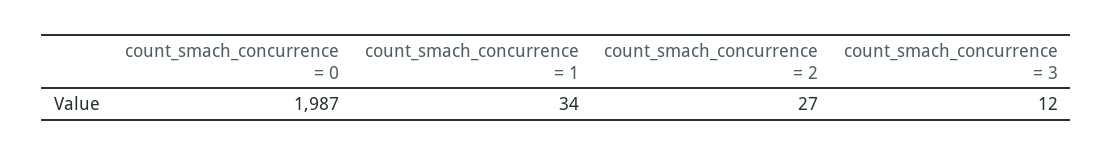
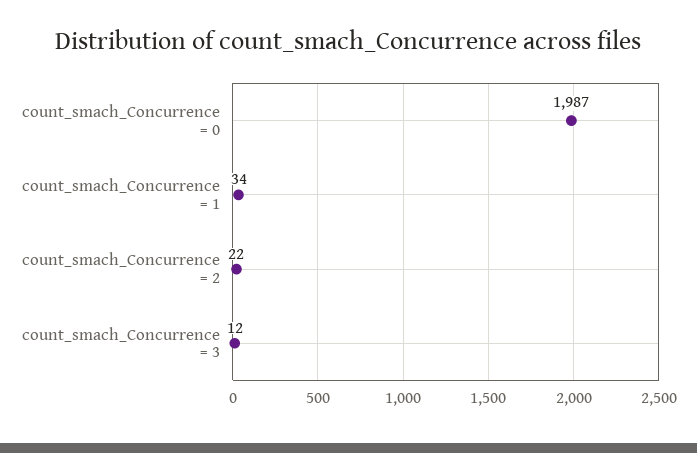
count_smach_concurrence = 2: 27 -> 22

